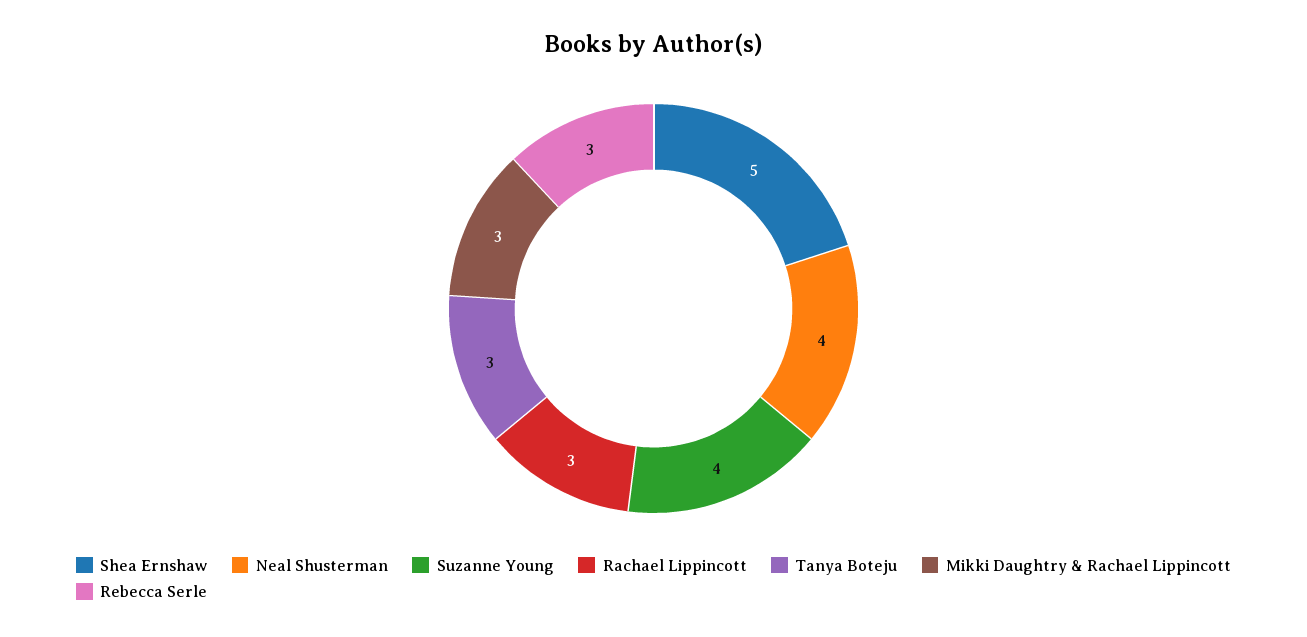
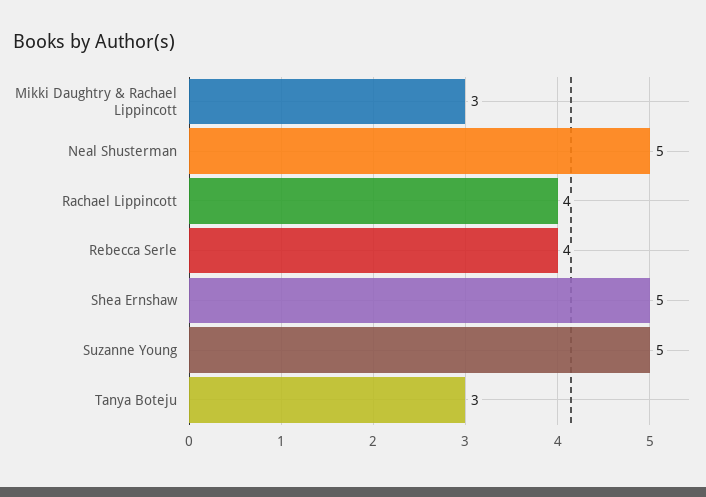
Neal Shusterman: 4 -> 5
Suzanne Young: 4 -> 5
Rachael Lippincott: 3 -> 4
Rebecca Serle: 3 -> 4

